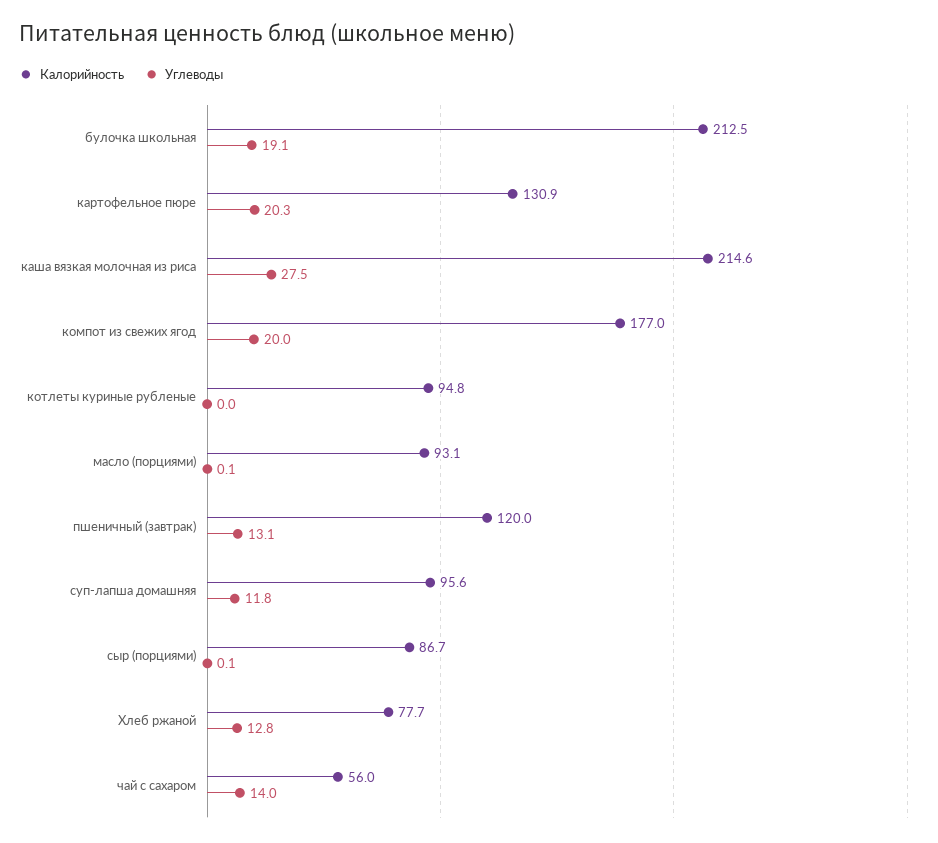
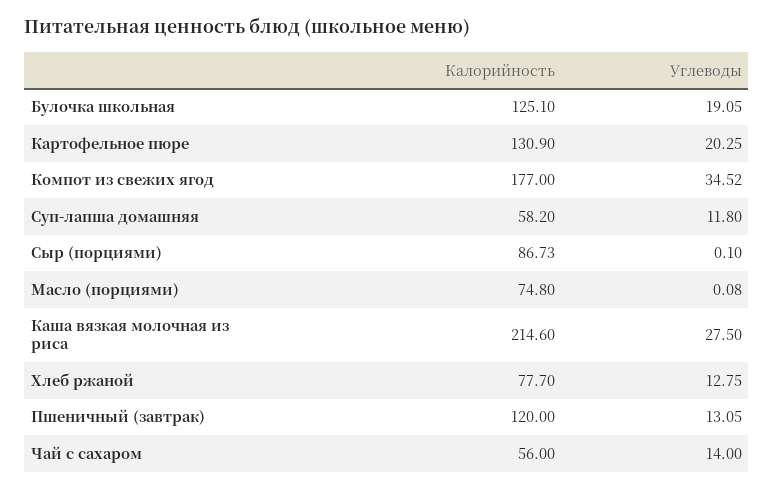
Калорийность, булочка школьная: 212.5 -> 125.1
Углеводы, компот из свежих ягод: 20 -> 34.52
Калорийность, котлеты куриные рубленые: 94.8 -> none
Углеводы, котлеты куриные рубленые: 0 -> none
Калорийность, масло (порциями): 93.1 -> 74.8
Калорийность, суп-лапша домашняя: 95.6 -> 58.2

